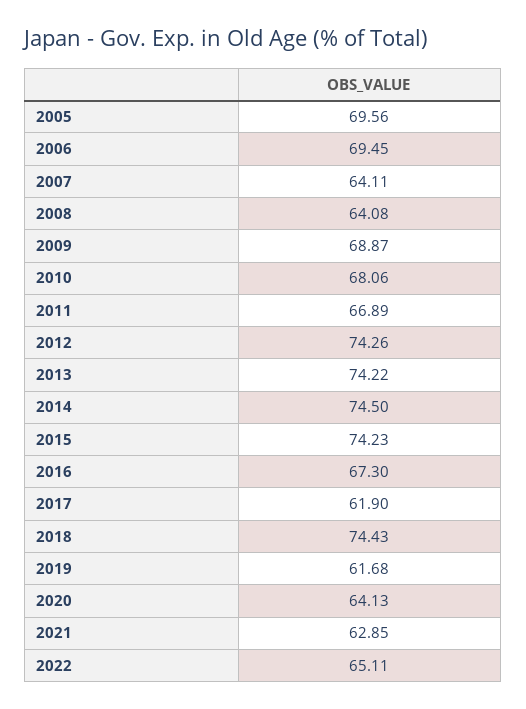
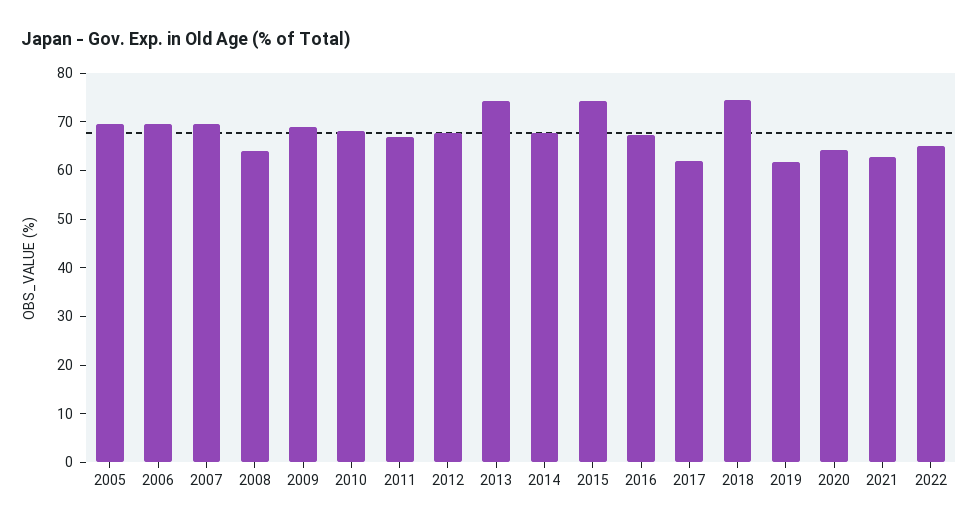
2007: 64.11 -> 70
2012: 74.26 -> 68
2014: 74.5 -> 68

